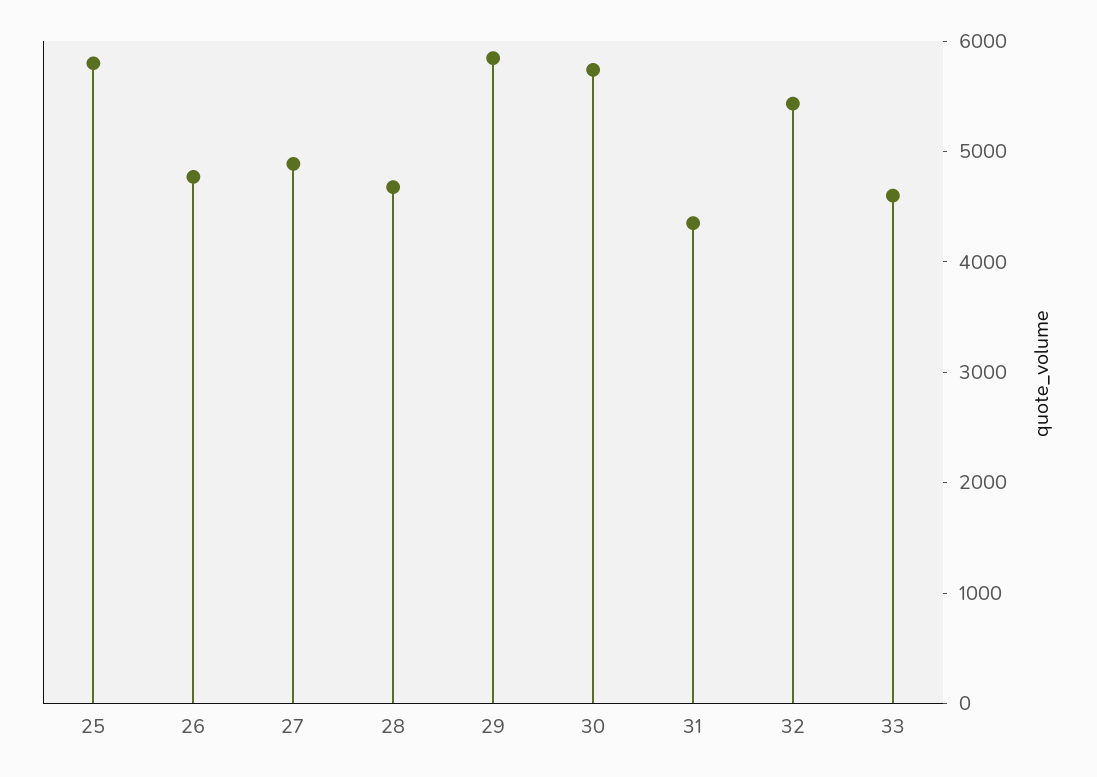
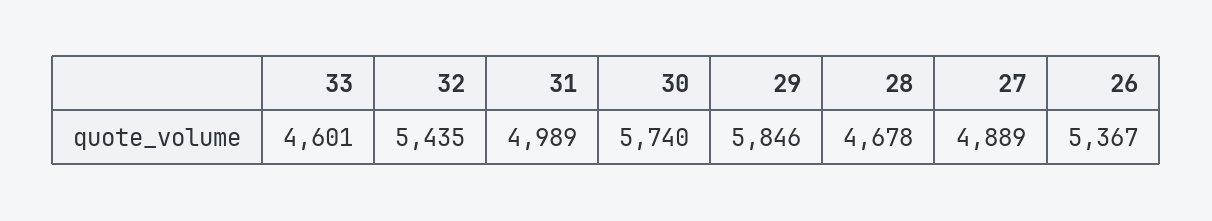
25: 5800 -> none
26: 4800 -> 5367
31: 4400 -> 4989

